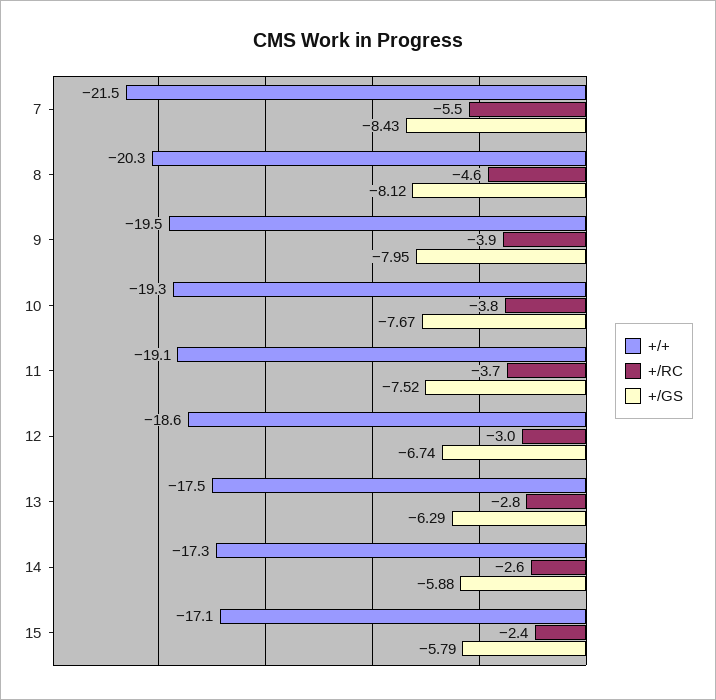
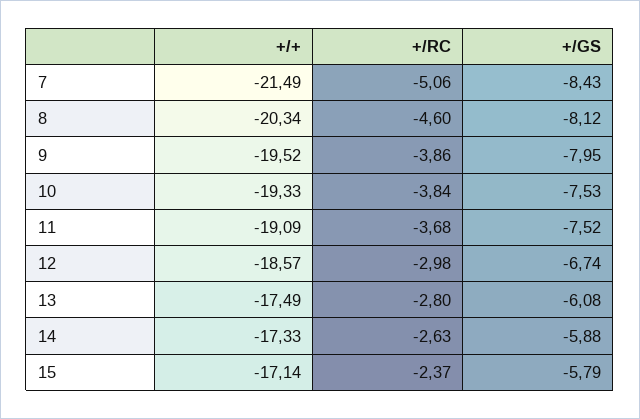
+/RC, 7: -5.5 -> -5.06
+/GS, 10: -7.67 -> -7.53
+/GS, 13: -6.29 -> -6.08

